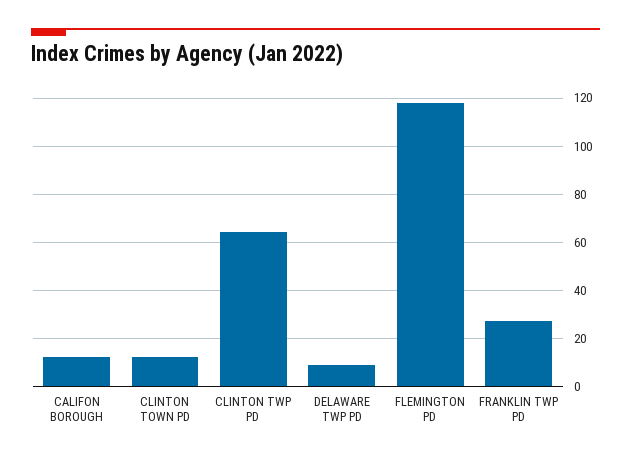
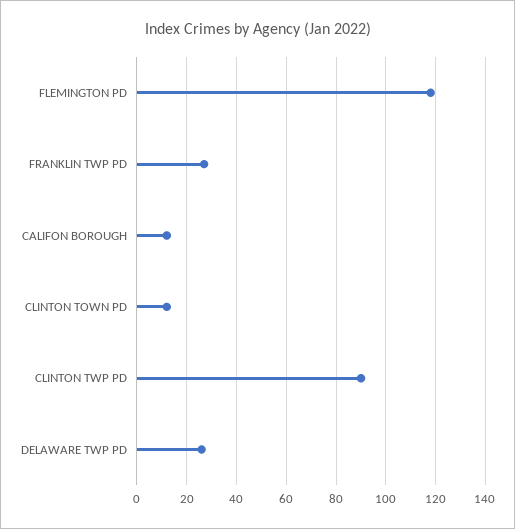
CLINTON TWP PD: 65 -> 90
DELAWARE TWP PD: 10 -> 25

